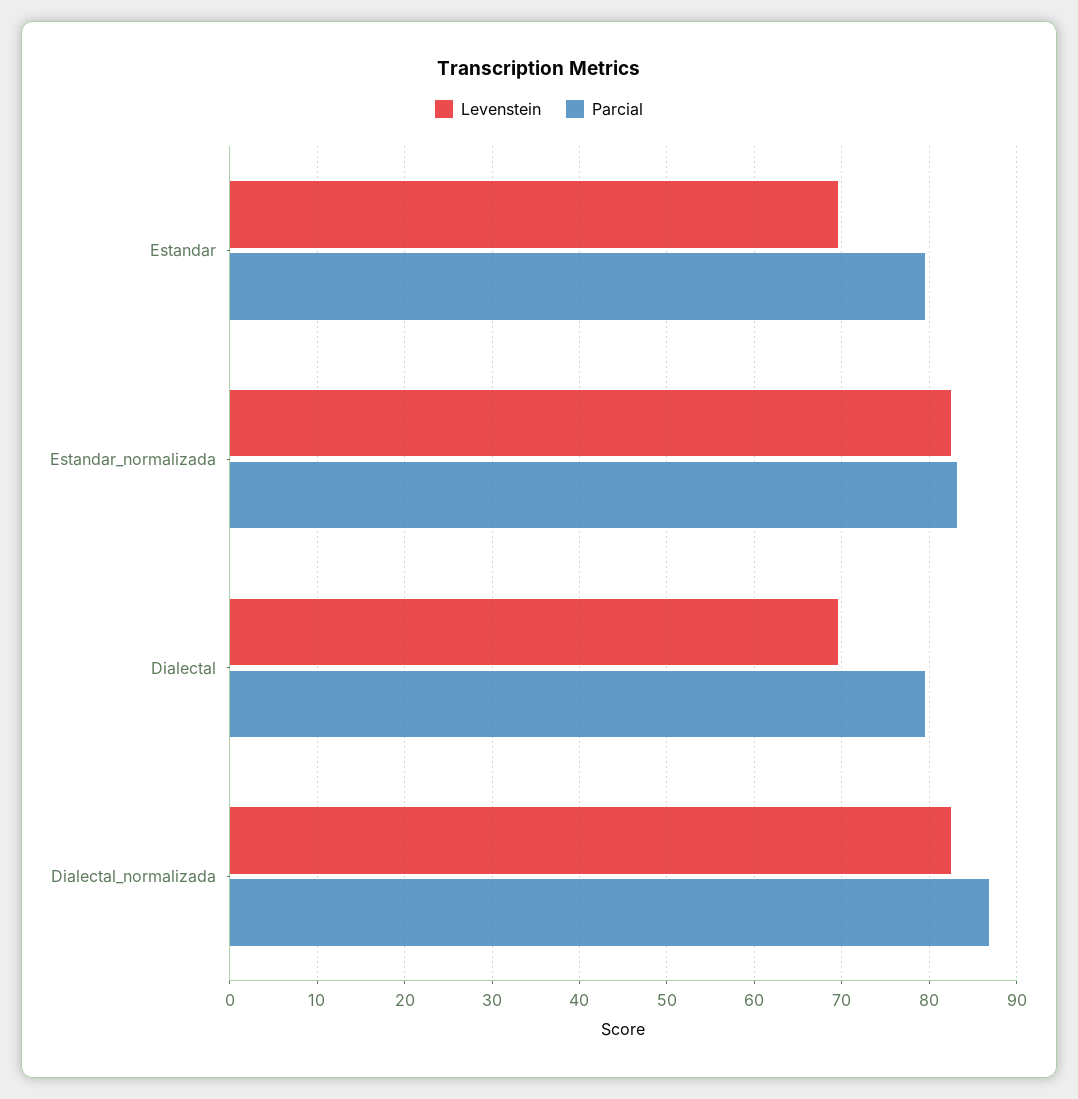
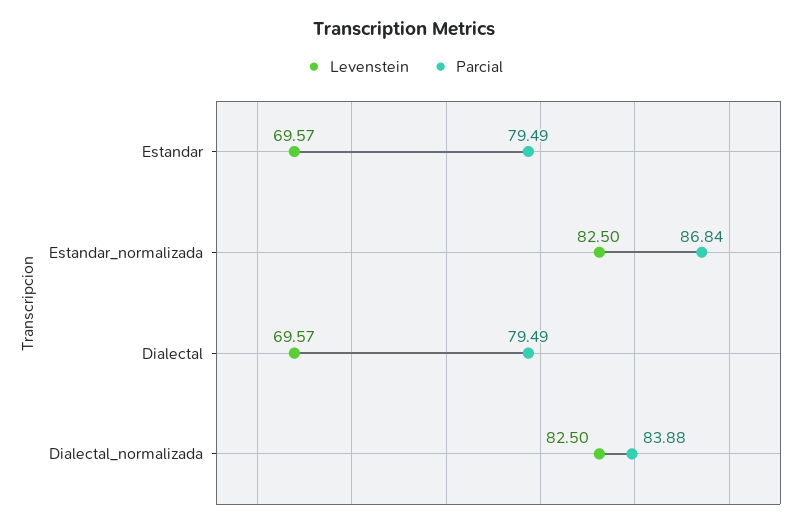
Parcial, Estandar_normalizada: 83 -> 86.84
Parcial, Dialectal_normalizada: 87 -> 83.88

